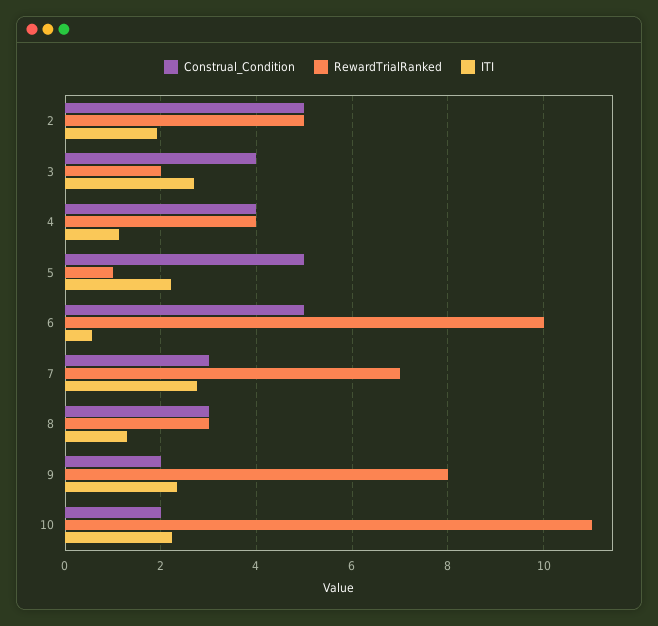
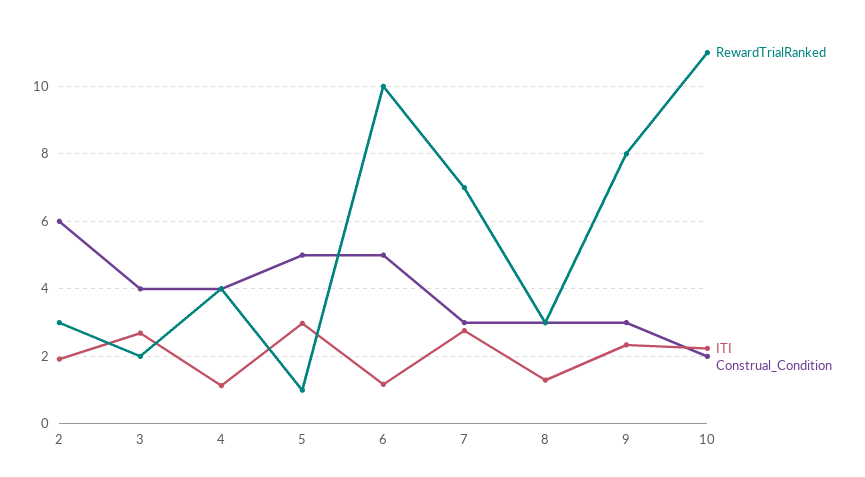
Construal_Condition, 2: 5 -> 6
RewardTrialRanked, 2: 5 -> 3
ITI, 5: 2.2 -> 3
ITI, 6: 0.6 -> 1.2
Construal_Condition, 9: 2 -> 3

